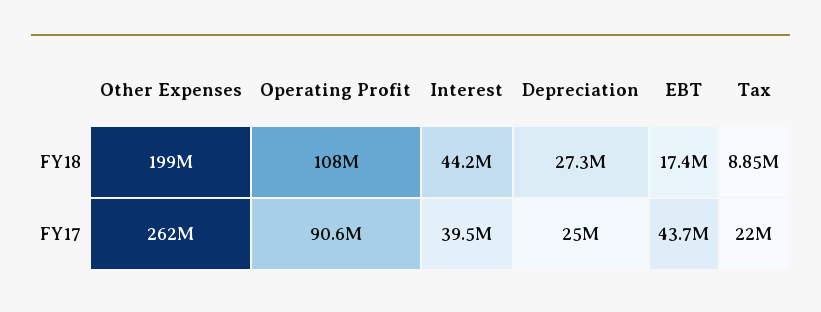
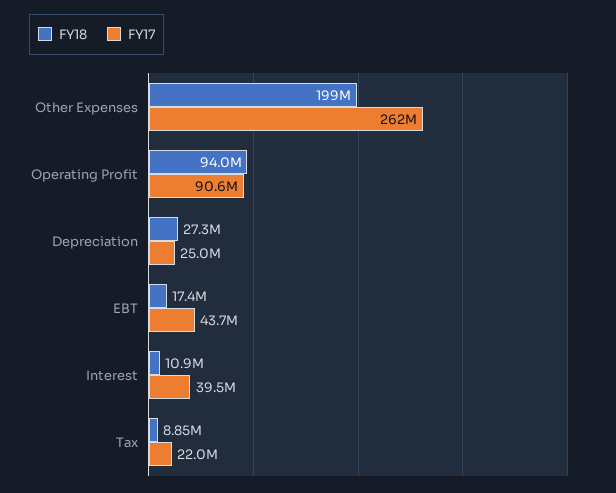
FY18, Operating Profit: 108000000 -> 94000000
FY18, Interest: 44200000 -> 10900000

